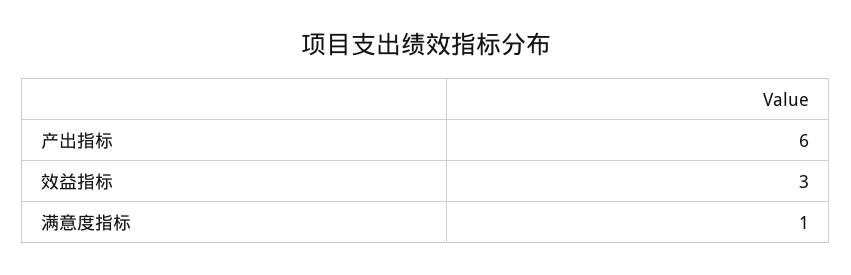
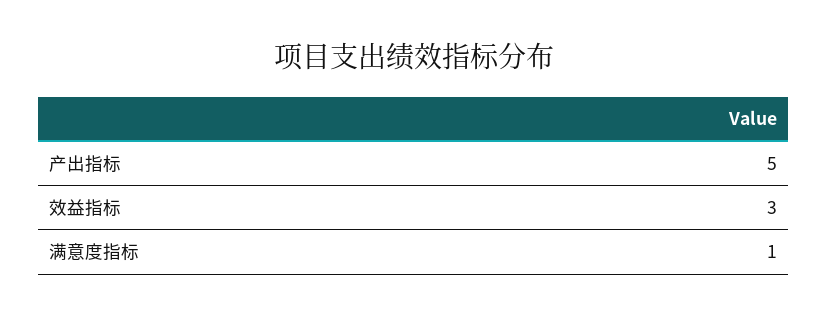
产出指标: 6 -> 5

